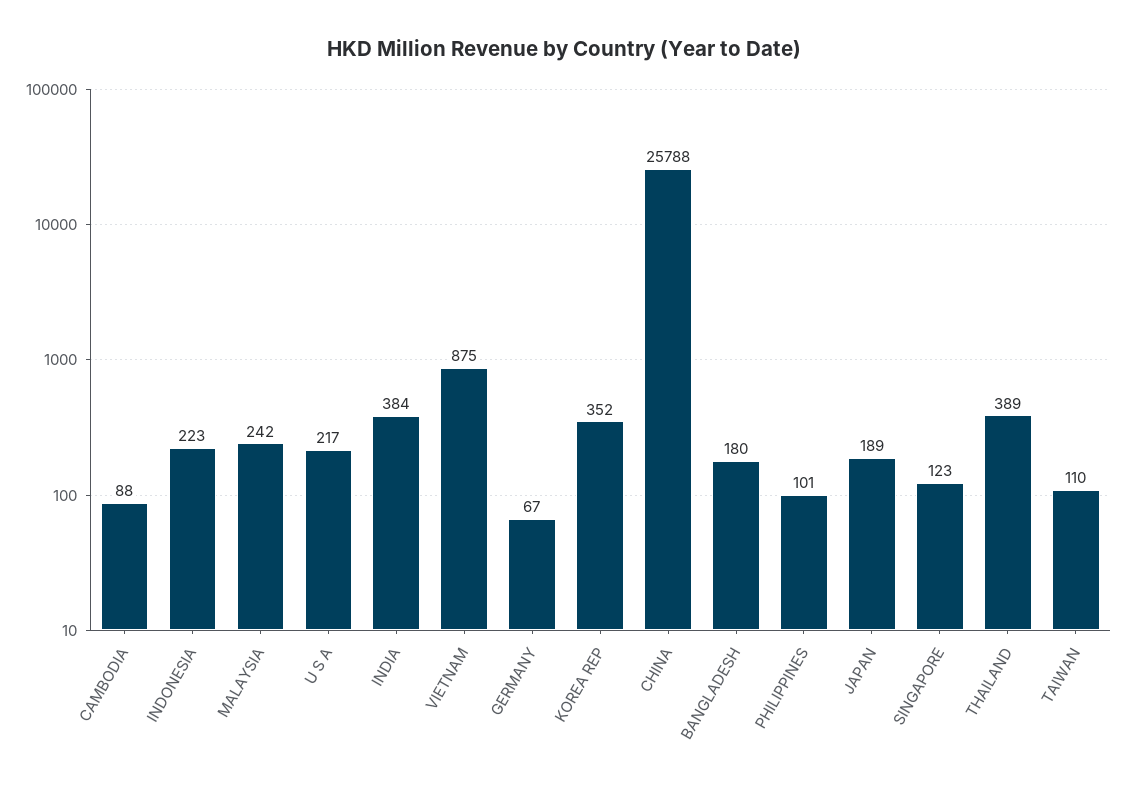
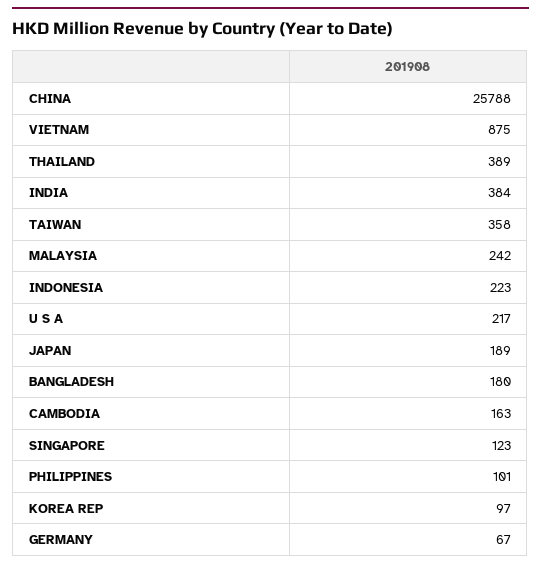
CAMBODIA: 88 -> 163
KOREA REP: 352 -> 97
TAIWAN: 110 -> 358

